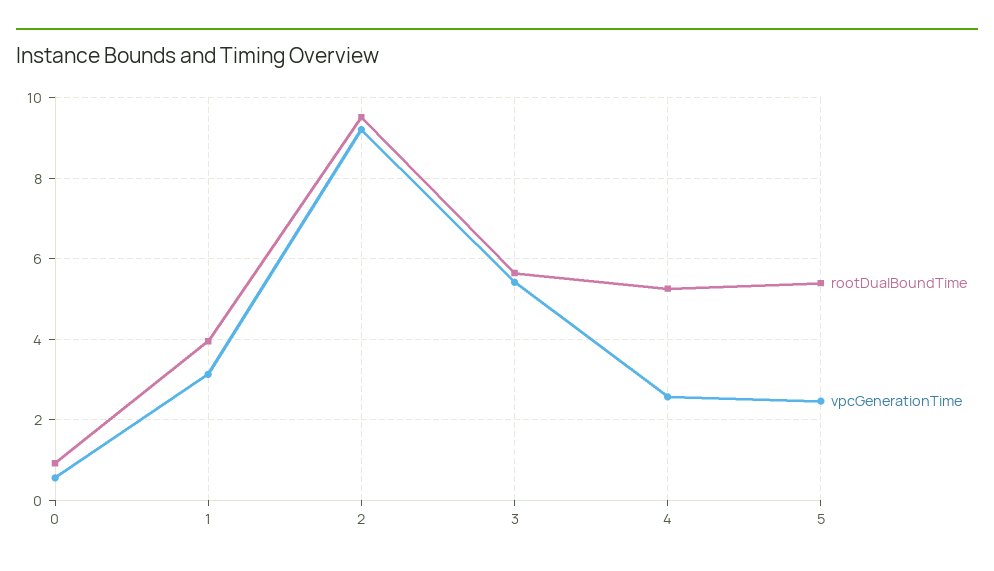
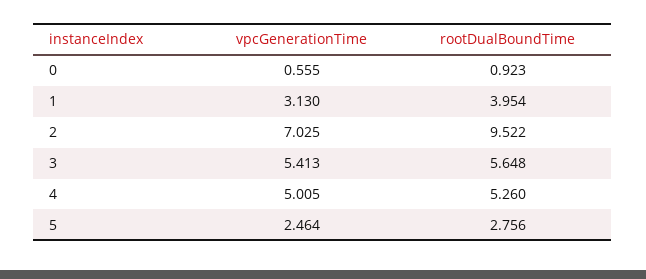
vpcGenerationTime, 2: 9.2 -> 7.025
vpcGenerationTime, 4: 2.6 -> 5.005
rootDualBoundTime, 5: 5.4 -> 2.756

